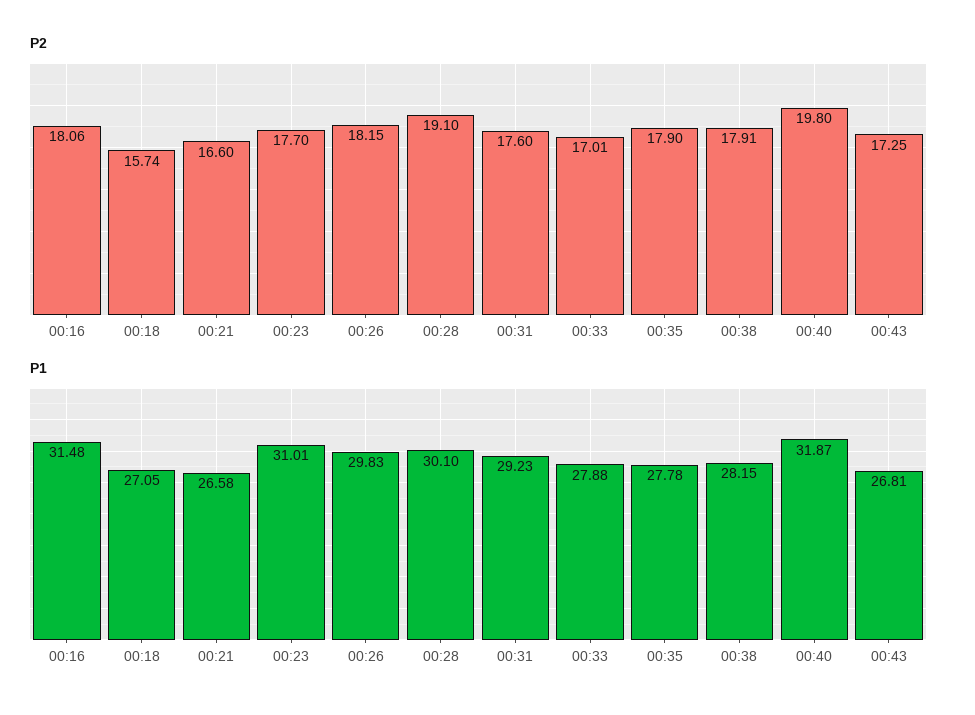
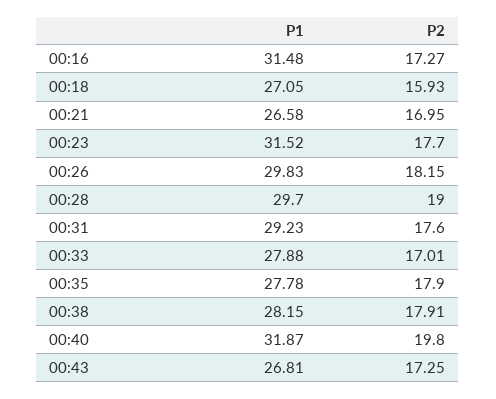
P2, 00:16: 18.06 -> 17.27
P2, 00:18: 15.74 -> 15.93
P2, 00:21: 16.6 -> 16.95
P2, 00:28: 19.1 -> 19
P1, 00:23: 31.01 -> 31.52
P1, 00:28: 30.1 -> 29.7

